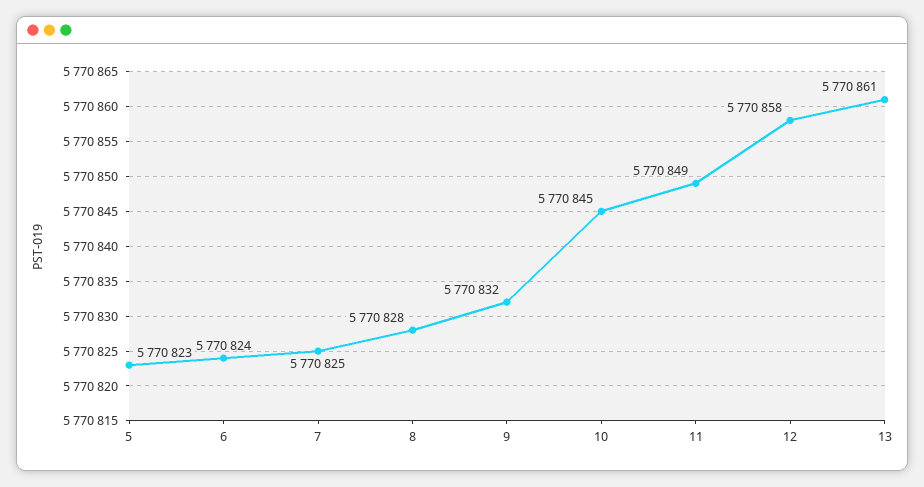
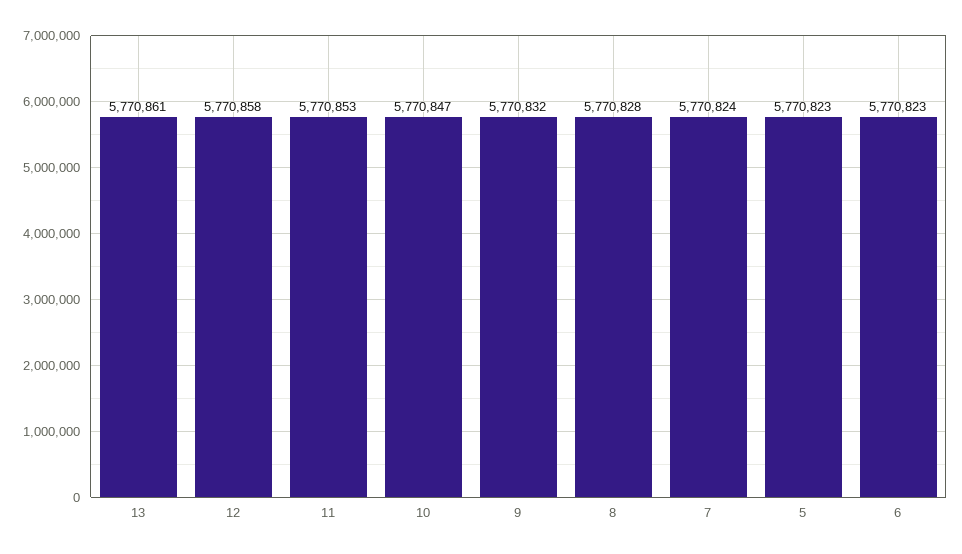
6: 5770824 -> 5770823
7: 5770825 -> 5770824
10: 5770845 -> 5770847
11: 5770849 -> 5770853

